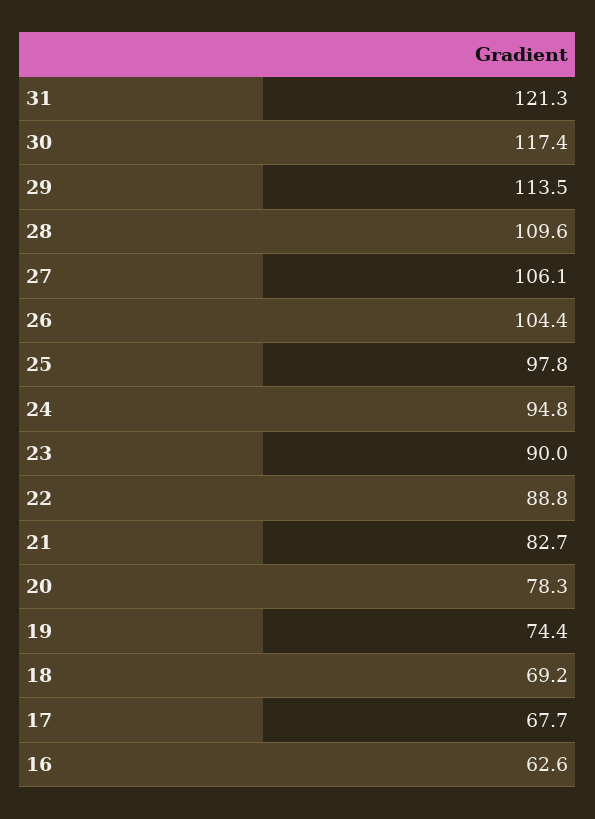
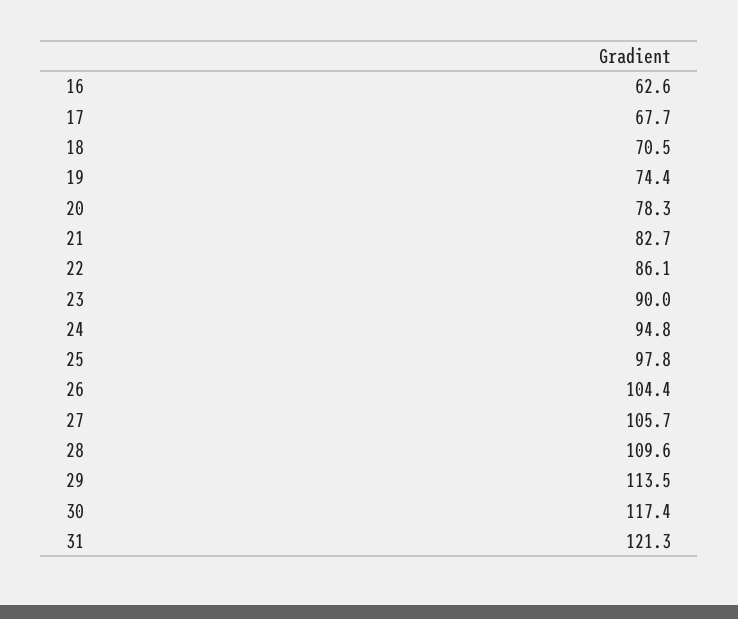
27: 106.1 -> 105.7
22: 88.8 -> 86.1
18: 69.2 -> 70.5

